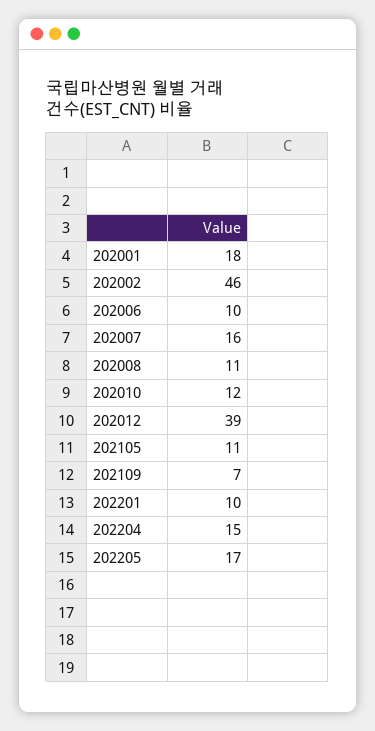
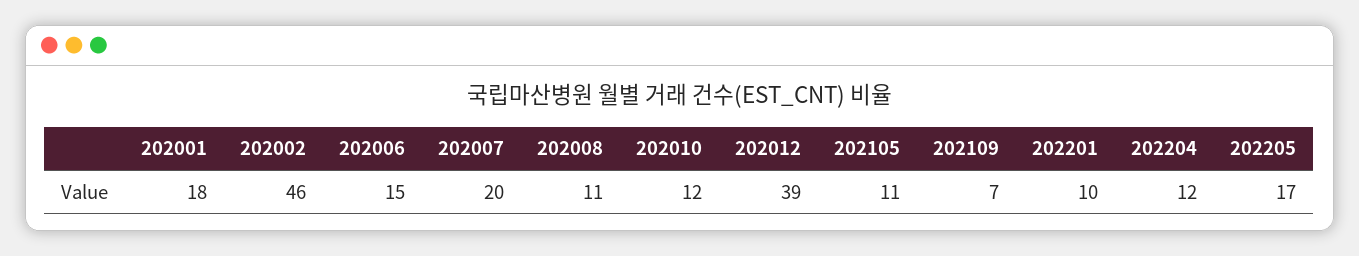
202006: 10 -> 15
202007: 16 -> 20
202204: 15 -> 12

